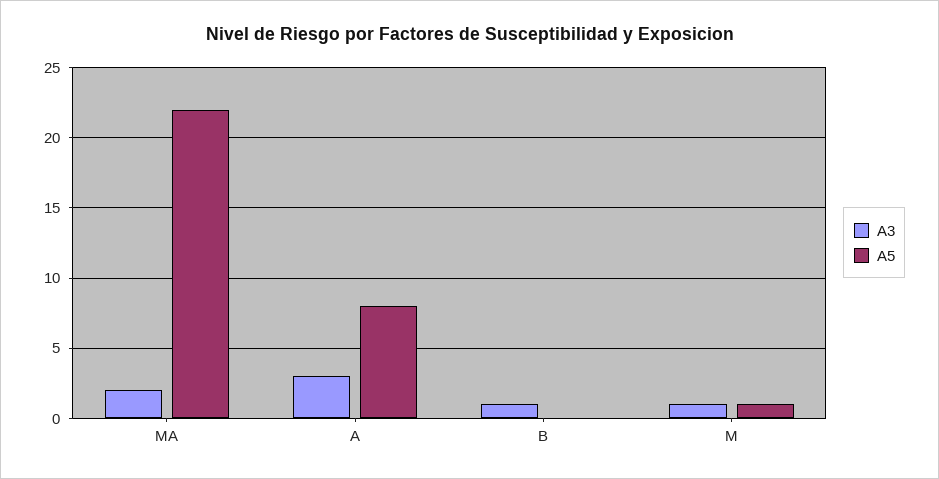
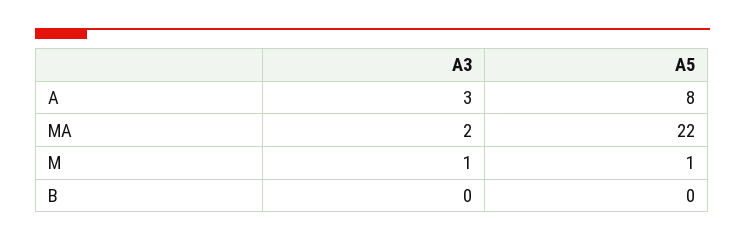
A3, B: 1 -> 0

